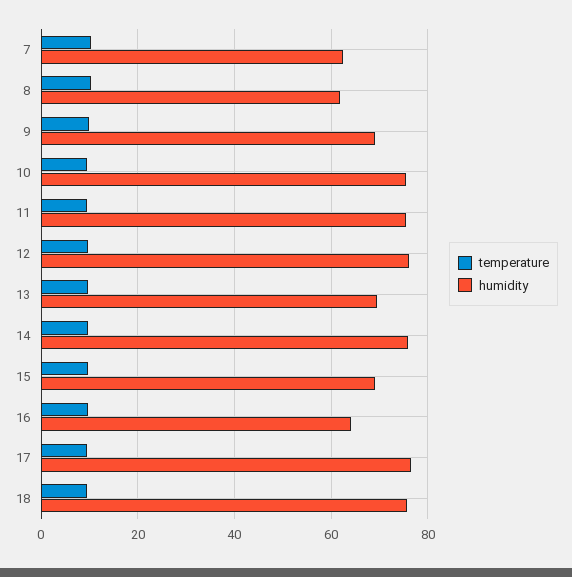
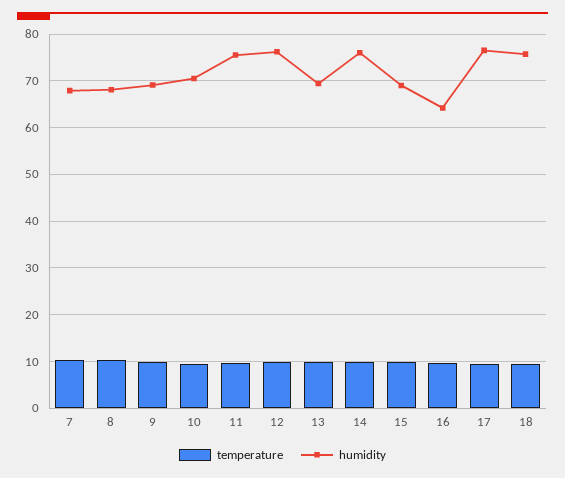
humidity, 7: 62 -> 68
humidity, 8: 62 -> 68
humidity, 10: 76 -> 70

